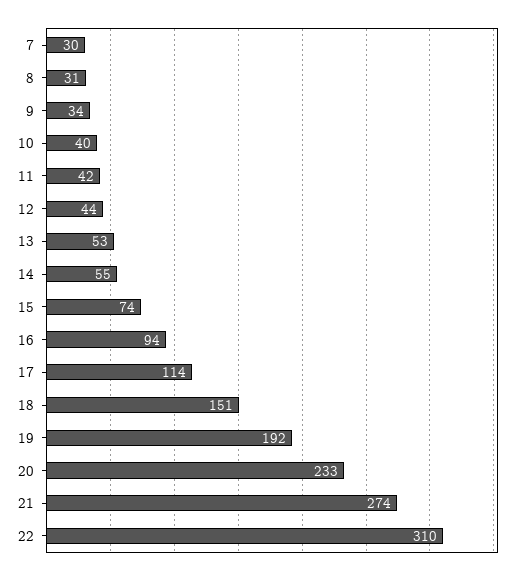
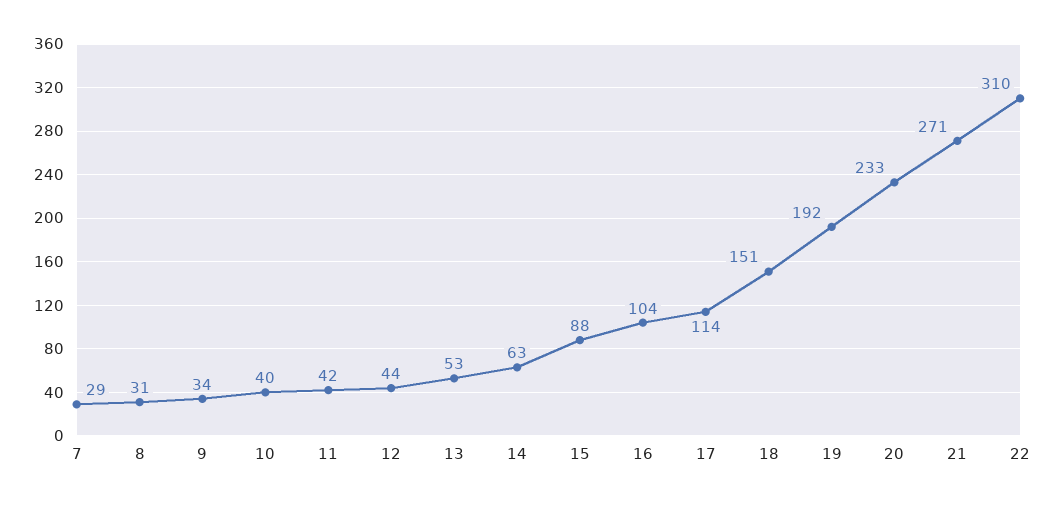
7: 30 -> 29
14: 55 -> 63
15: 74 -> 88
16: 94 -> 104
21: 274 -> 271

